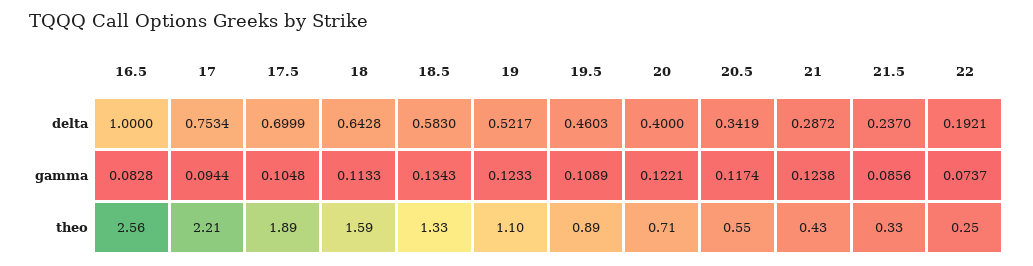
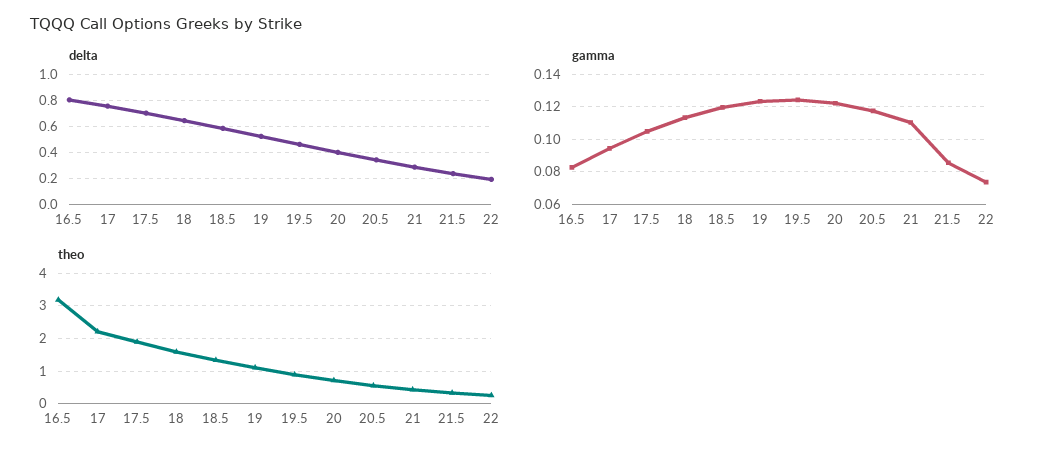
delta, 16.5: 1 -> 0.8
gamma, 18.5: 0.1343 -> 0.12
gamma, 19.5: 0.1089 -> 0.125
gamma, 21: 0.1238 -> 0.11
theo, 16.5: 2.56 -> 3.2

